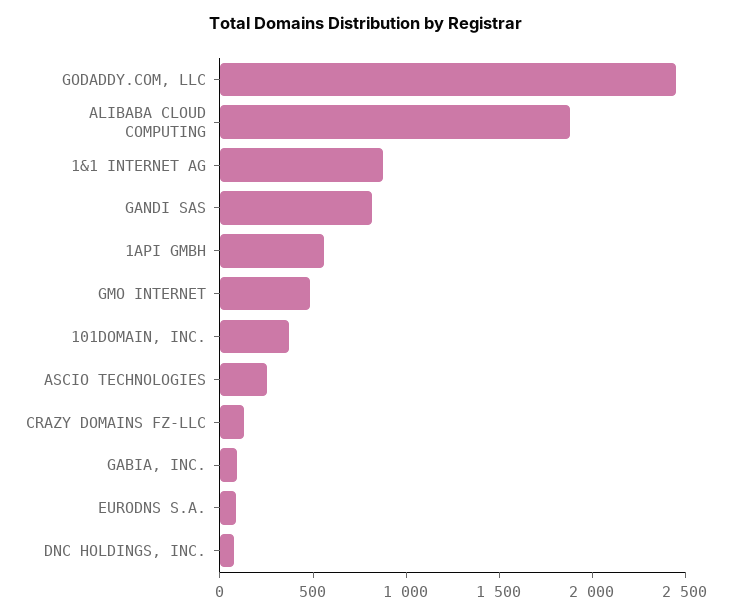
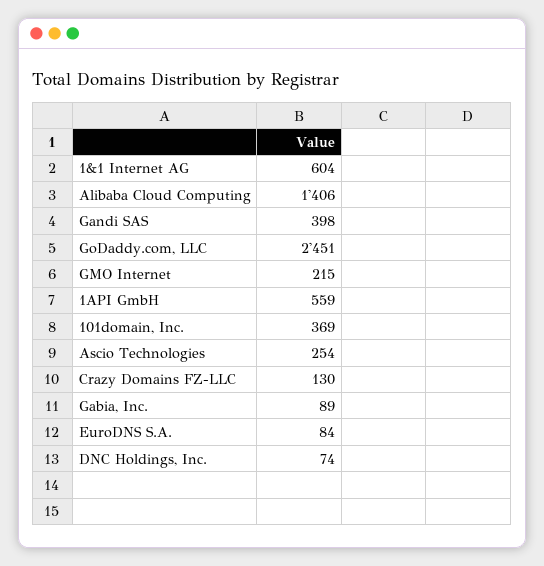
ALIBABA CLOUD COMPUTING: 1900 -> 1406
1&1 INTERNET AG: 900 -> 604
GANDI SAS: 800 -> 398
GMO INTERNET: 500 -> 215

